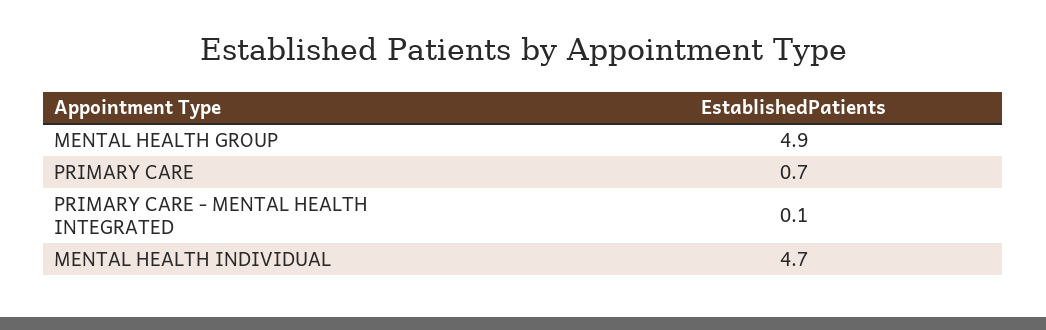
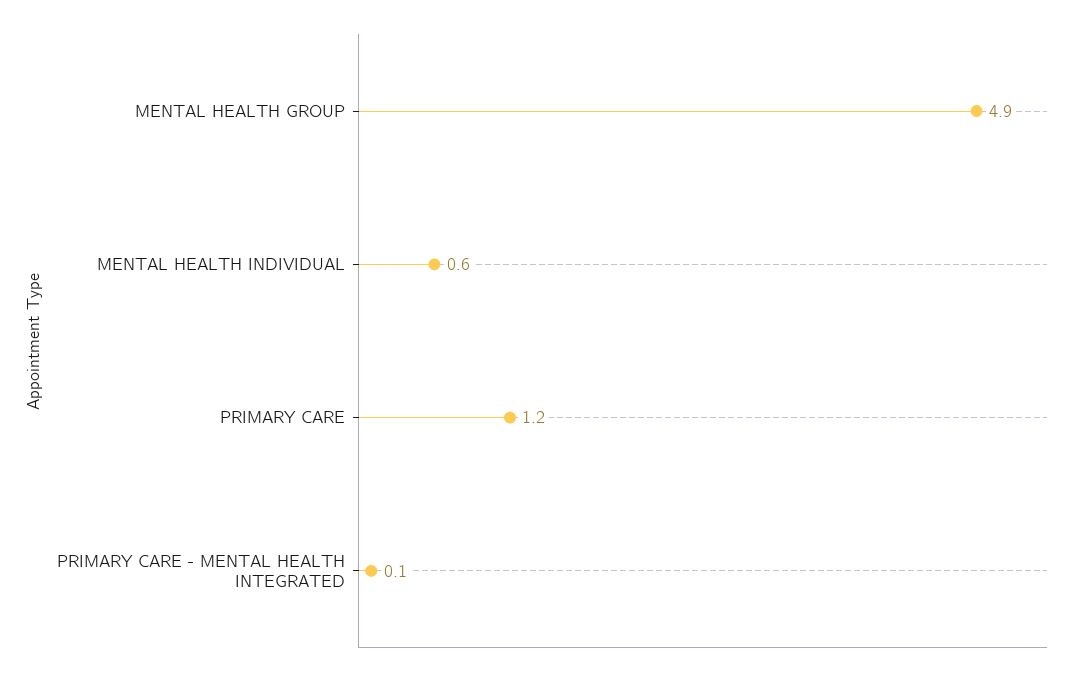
PRIMARY CARE: 0.7 -> 1.2
MENTAL HEALTH INDIVIDUAL: 4.7 -> 0.6

